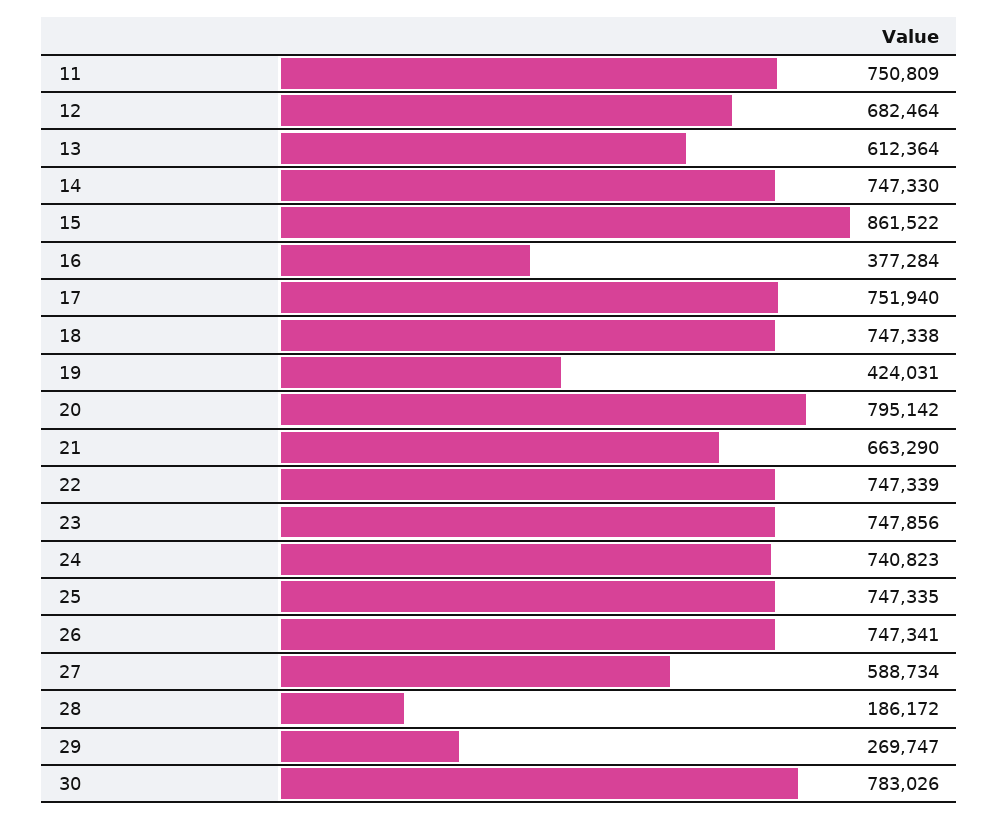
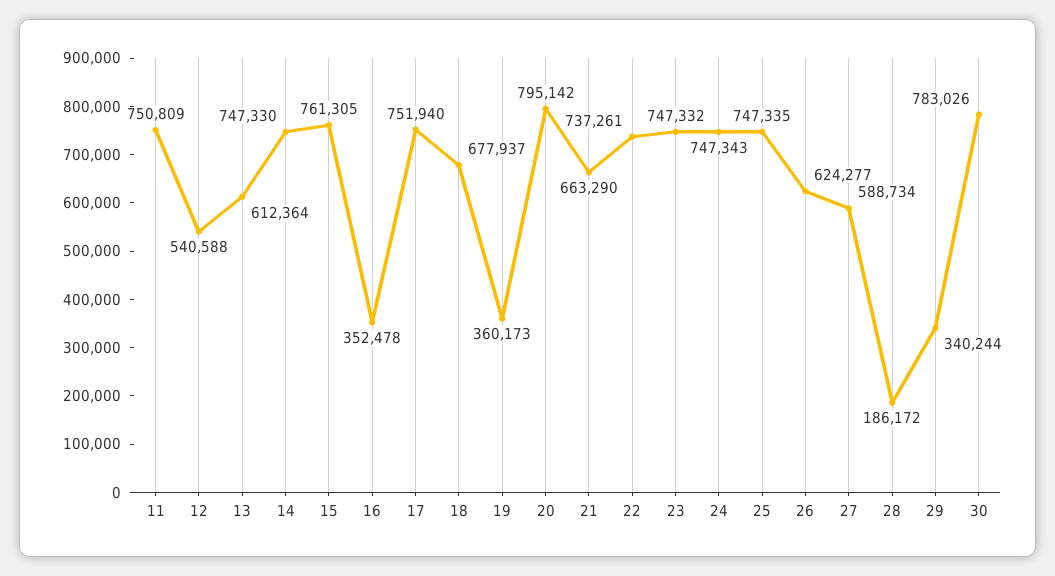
12: 682464 -> 540588
15: 861522 -> 761305
16: 377284 -> 352478
18: 747338 -> 677937
19: 424031 -> 360173
22: 747339 -> 737261
23: 747856 -> 747332
24: 740823 -> 747343
26: 747341 -> 624277
29: 269747 -> 340244

